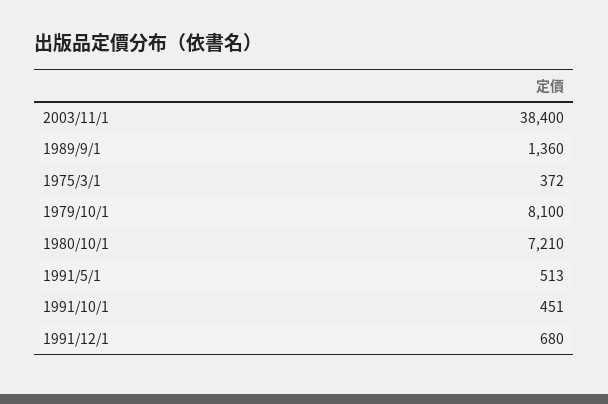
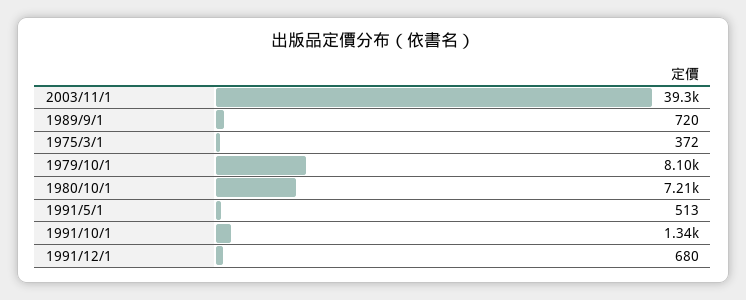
2003/11/1: 38400 -> 39300
1989/9/1: 1360 -> 720
1991/10/1: 451 -> 1340

